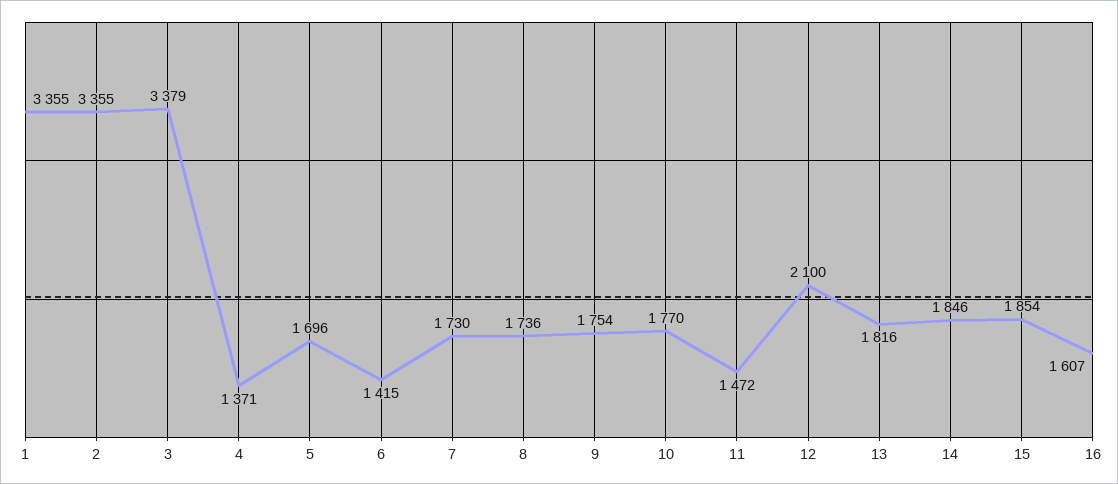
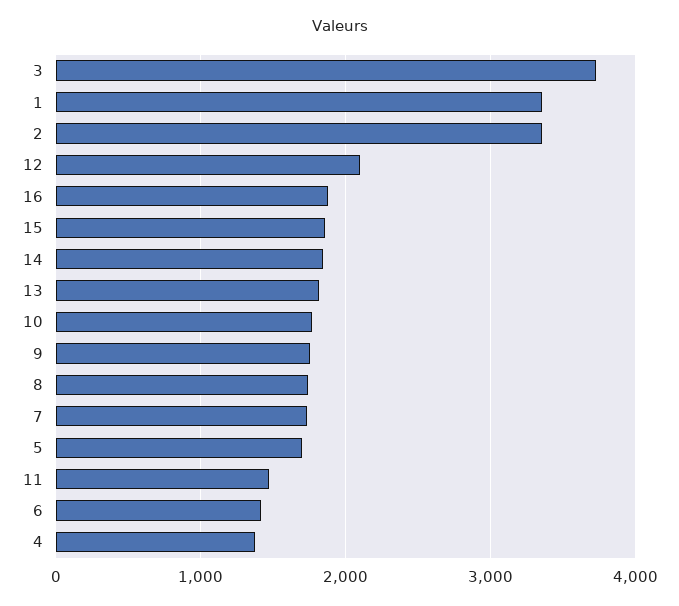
3: 3379 -> 3700
16: 1607 -> 1900

